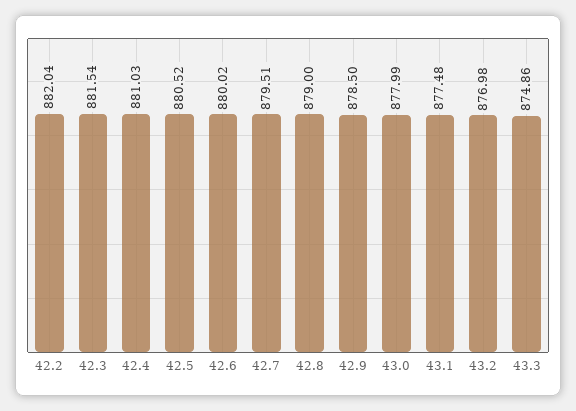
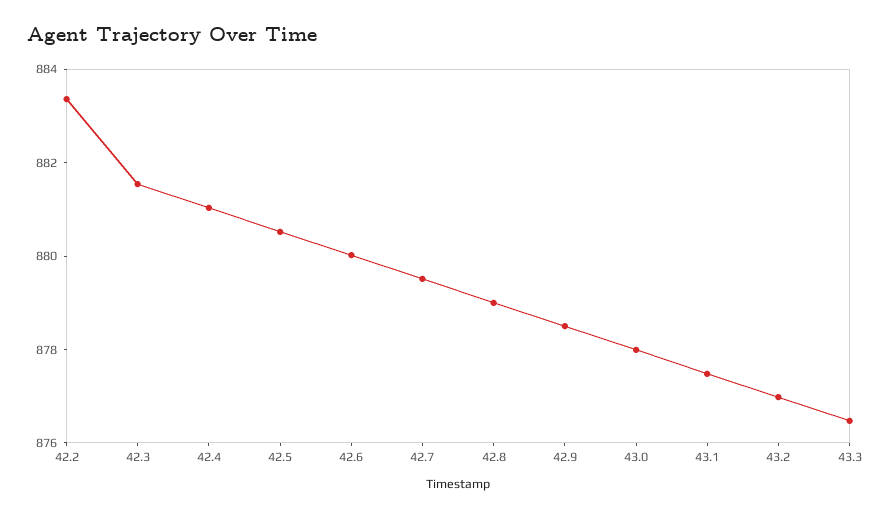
42.2: 882.04 -> 883.5
43.3: 874.86 -> 876.5

